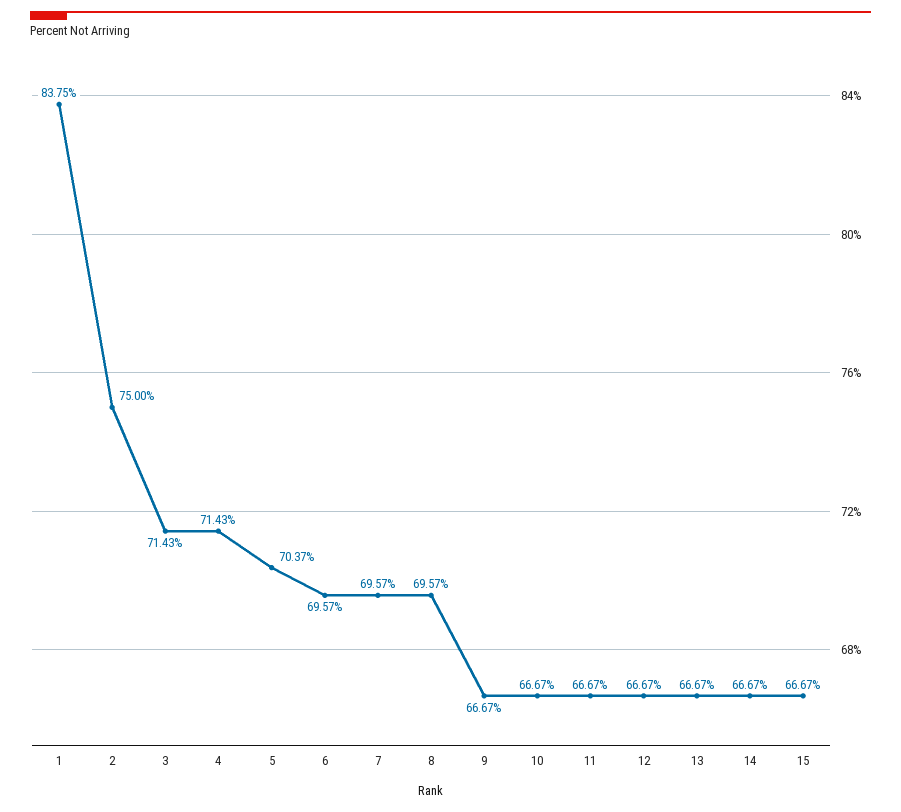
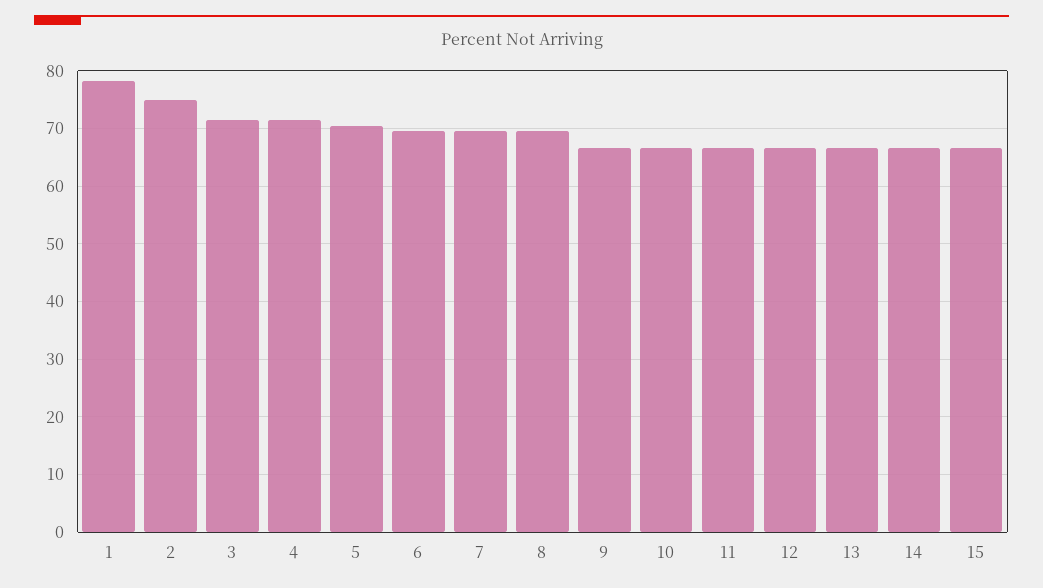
1: 83.75 -> 78

